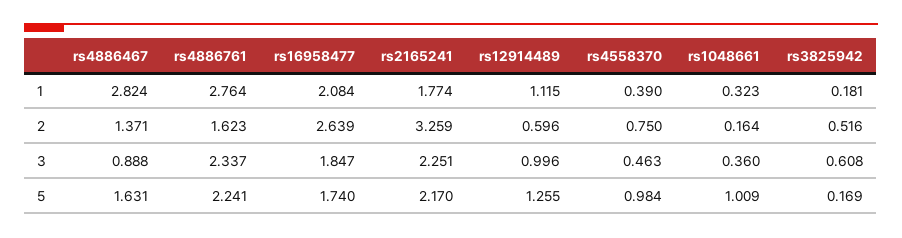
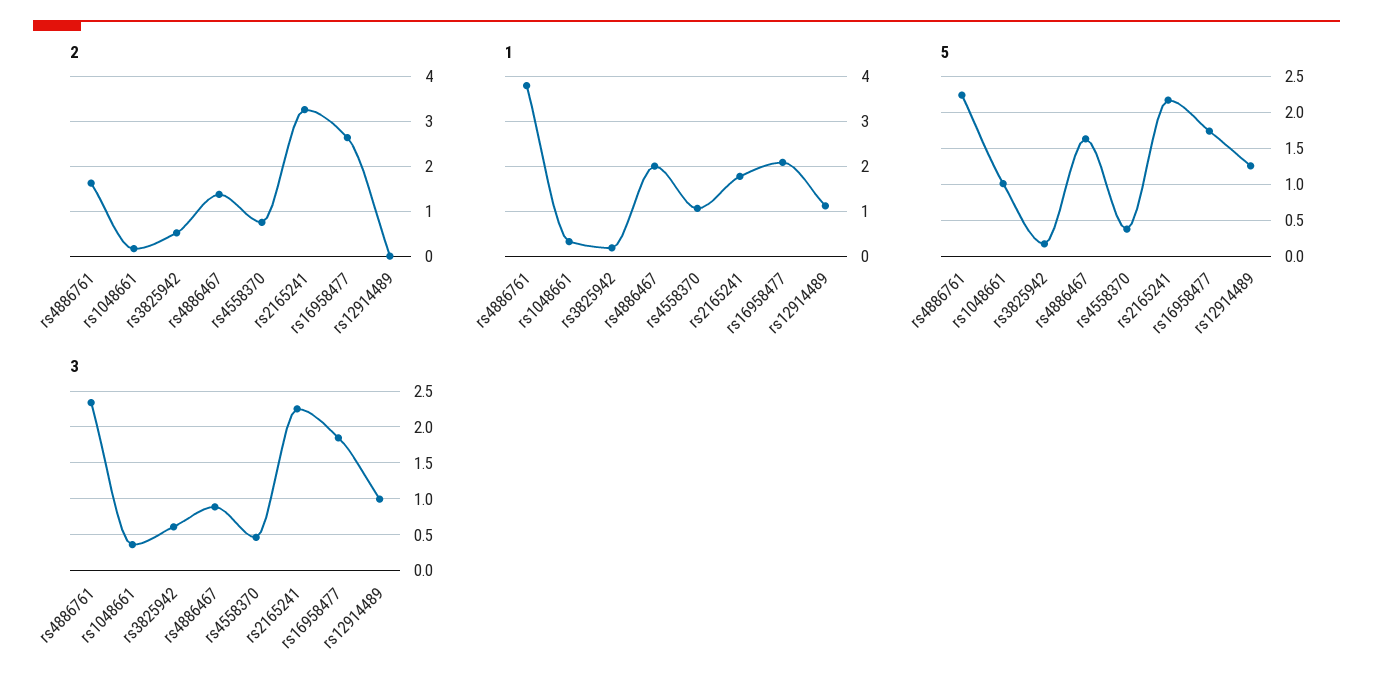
1, rs4886467: 2.824 -> 2
1, rs4886761: 2.764 -> 3.8
1, rs4558370: 0.39 -> 1
2, rs12914489: 0.596 -> 0
5, rs4558370: 0.984 -> 0.4

